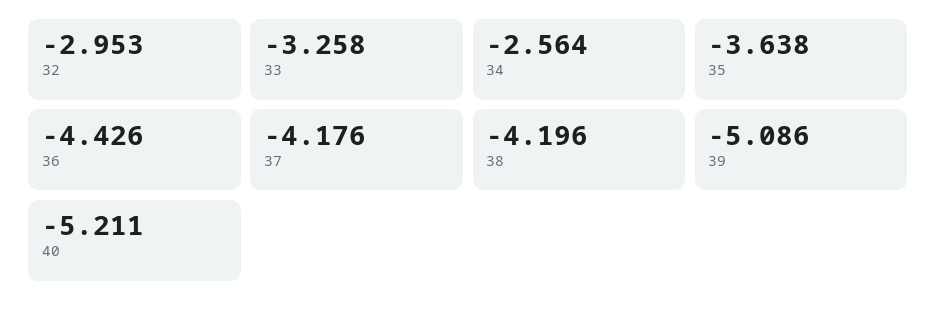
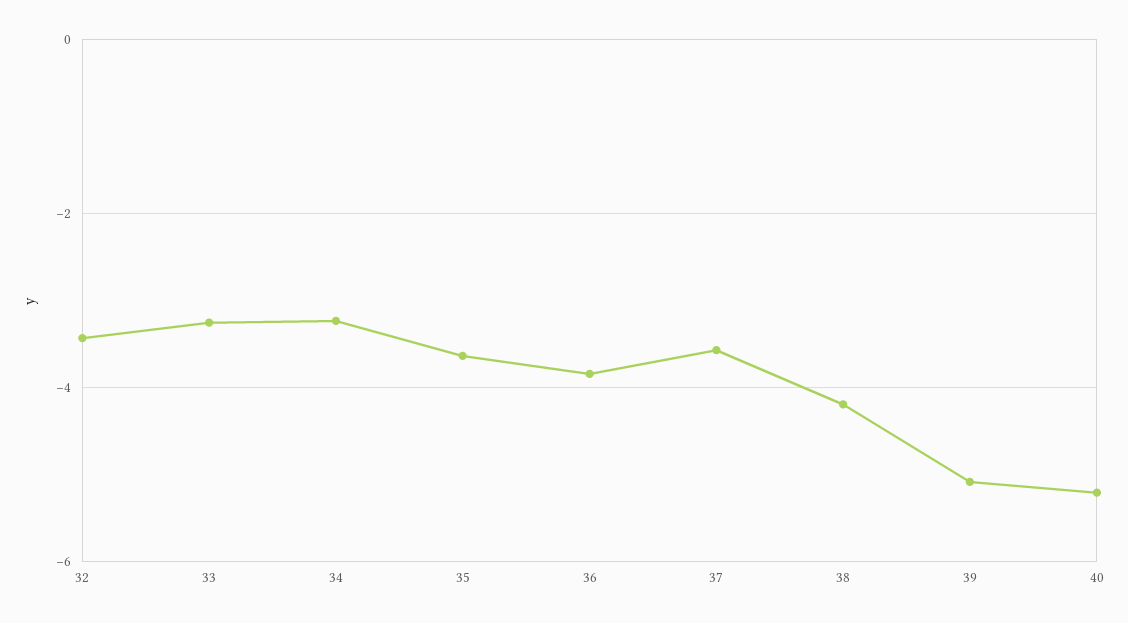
32: -2.953 -> -3.4
34: -2.564 -> -3.2
36: -4.426 -> -3.8
37: -4.176 -> -3.6

